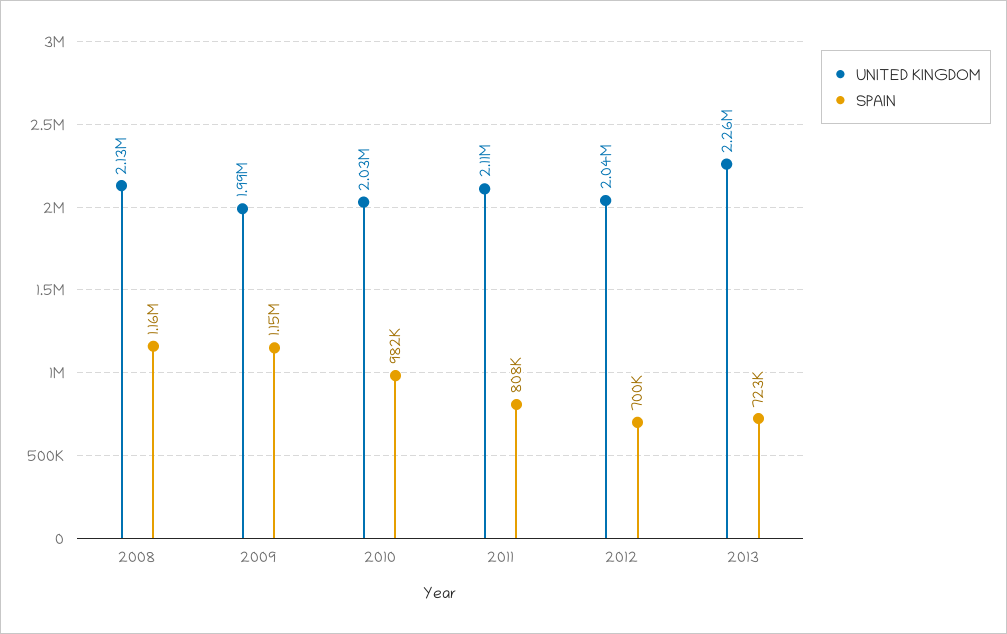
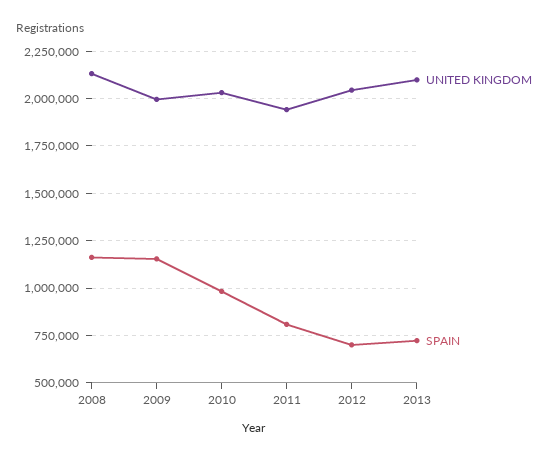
UNITED KINGDOM, 2011: 2110000 -> 1950000
UNITED KINGDOM, 2013: 2260000 -> 2100000

